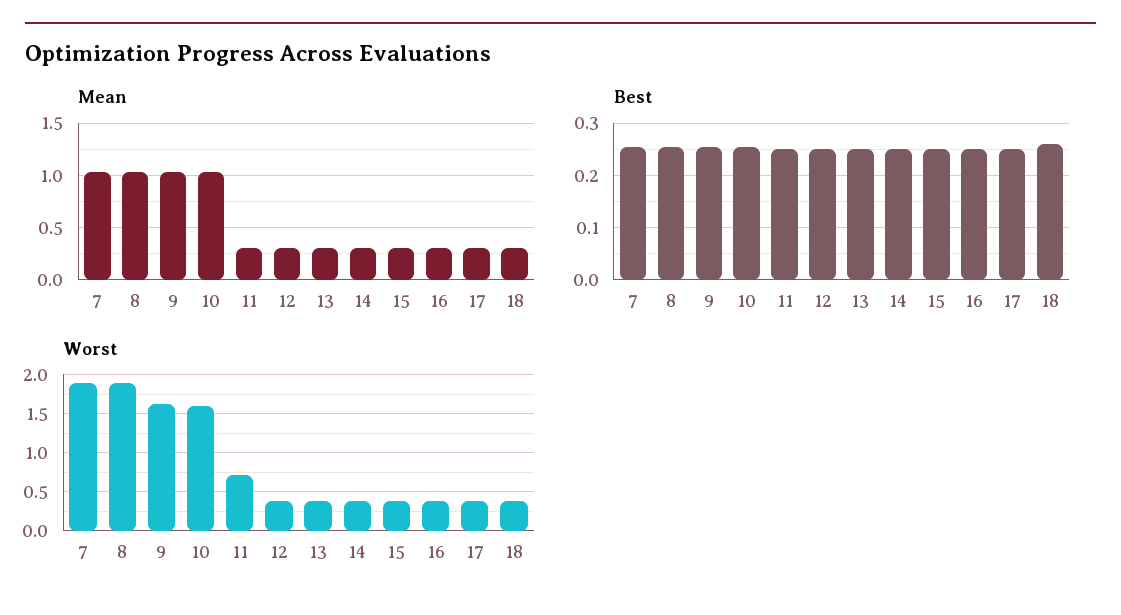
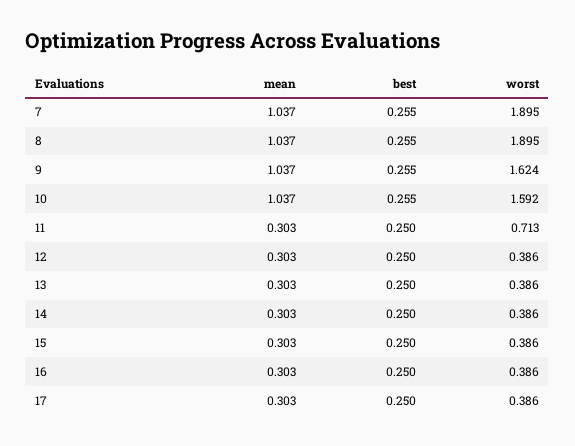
Mean, 18: 0.3 -> none
Best, 18: 0.26 -> none
Worst, 18: 0.4 -> none

